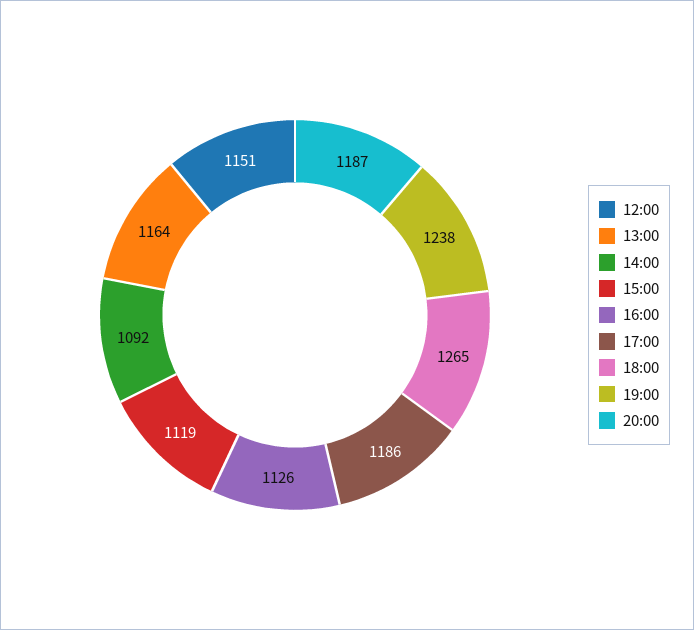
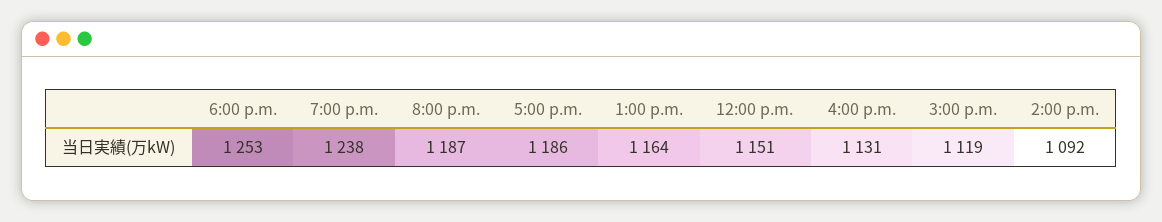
16:00: 1126 -> 1131
18:00: 1265 -> 1253

